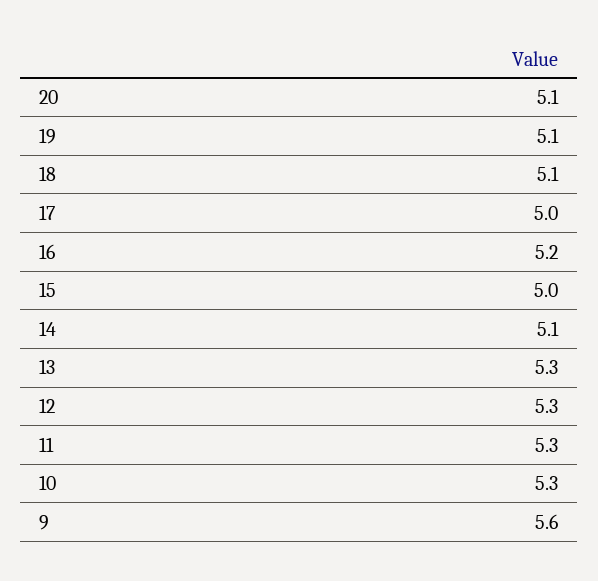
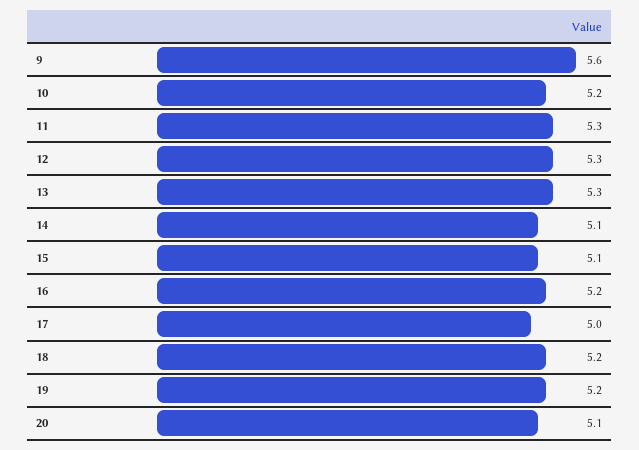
19: 5.1 -> 5.2
18: 5.1 -> 5.2
15: 5 -> 5.1
10: 5.3 -> 5.2

